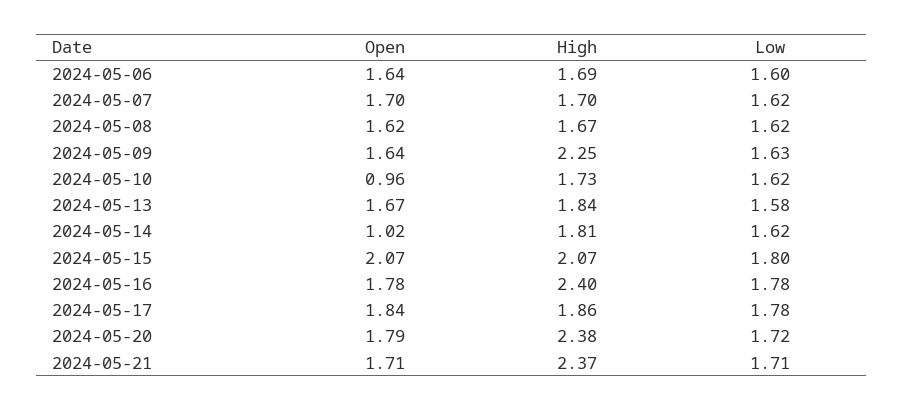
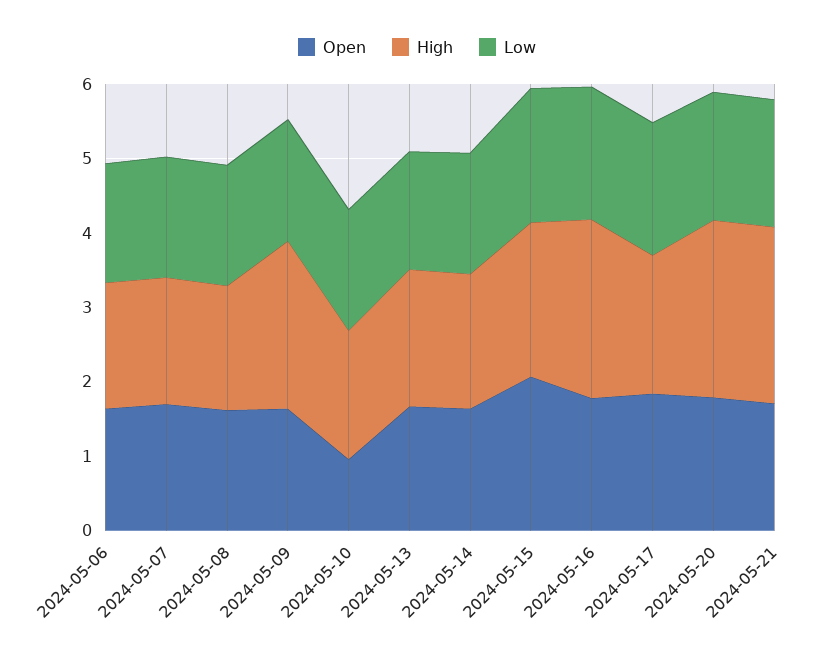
Open, 2024-05-14: 1.02 -> 1.6

